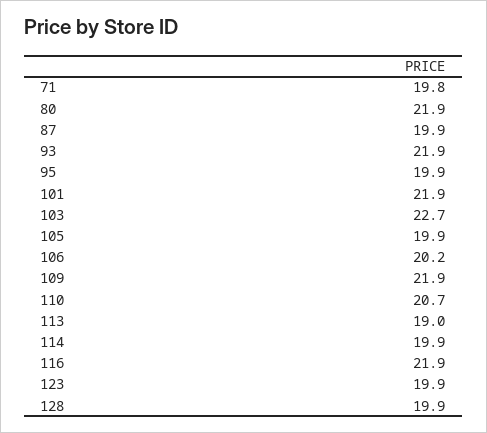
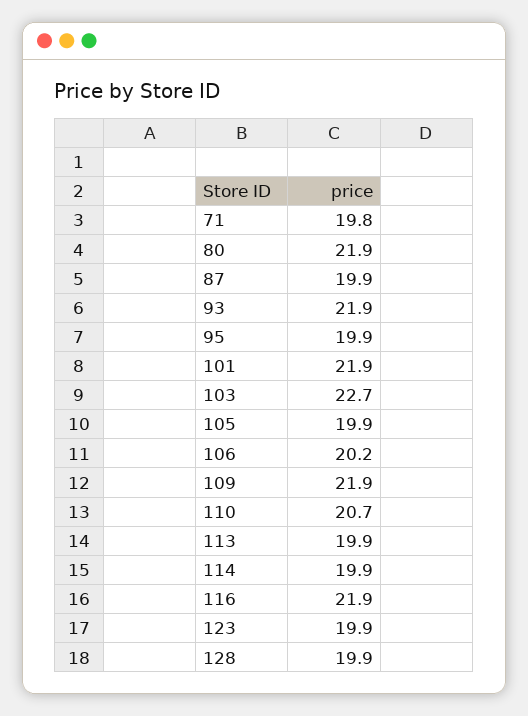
113: 19 -> 19.9

